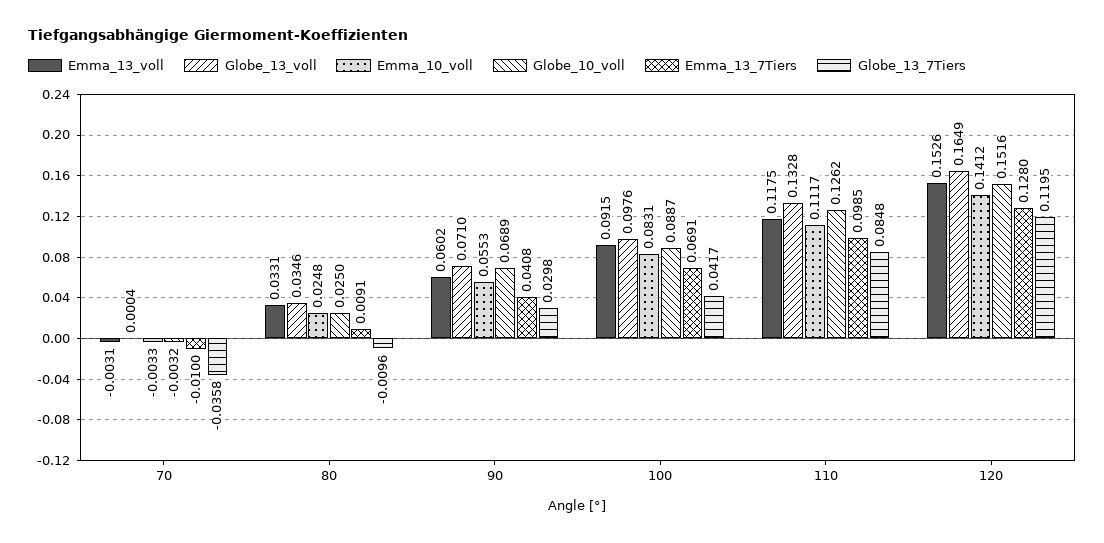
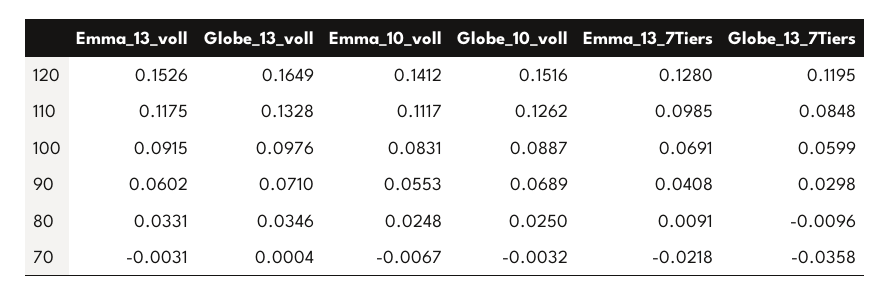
Emma_10_voll, 70: -0.0033 -> -0.0067
Emma_13_7Tiers, 70: -0.01 -> -0.0218
Globe_13_7Tiers, 100: 0.0417 -> 0.0599

